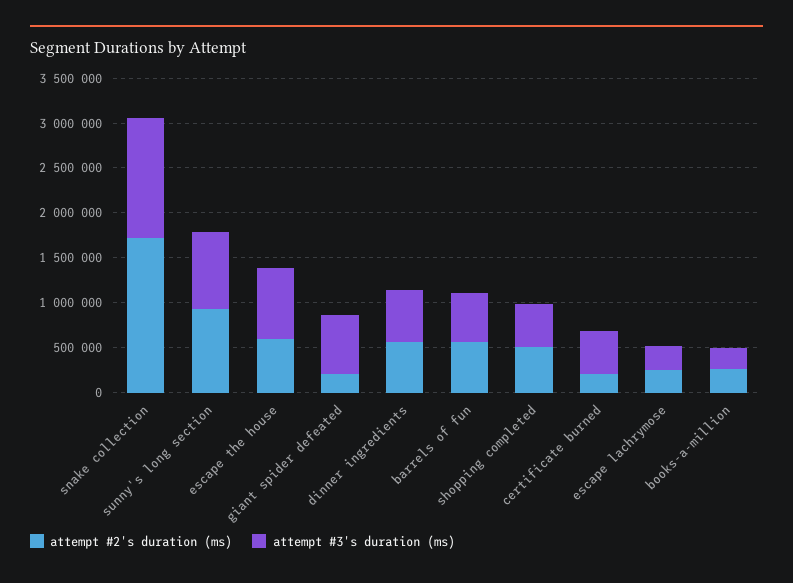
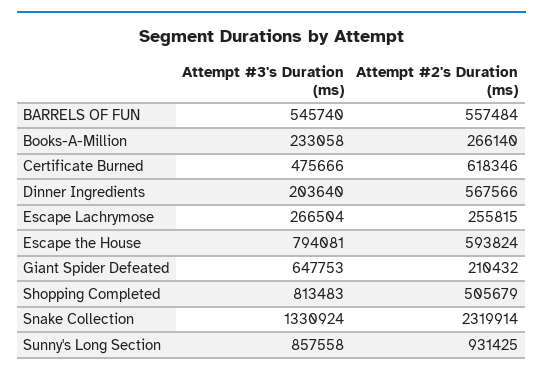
attempt #2's duration (ms), snake collection: 1700000 -> 2319914
attempt #3's duration (ms), dinner ingredients: 600000 -> 203640
attempt #3's duration (ms), shopping completed: 500000 -> 813483
attempt #2's duration (ms), certificate burned: 200000 -> 618346

